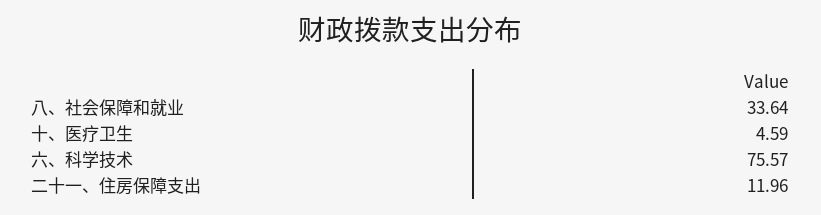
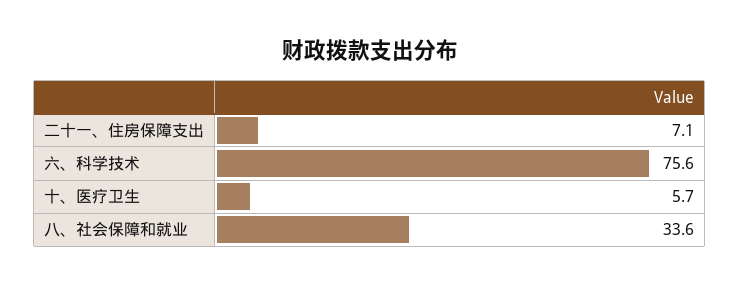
十、医疗卫生: 4.59 -> 5.7
二十一、住房保障支出: 11.96 -> 7.1

